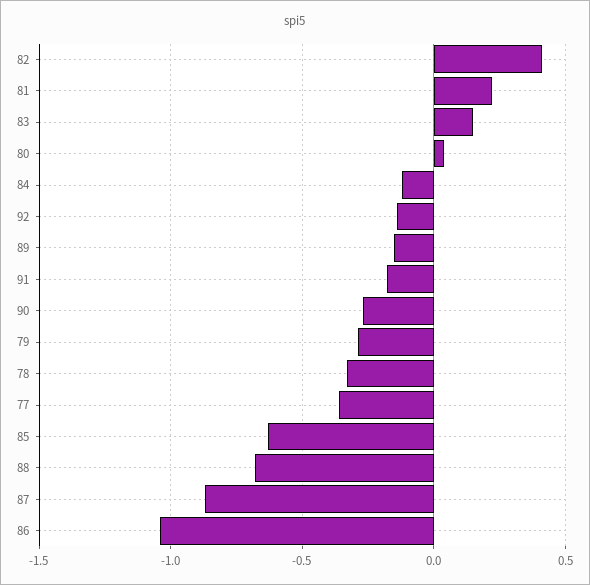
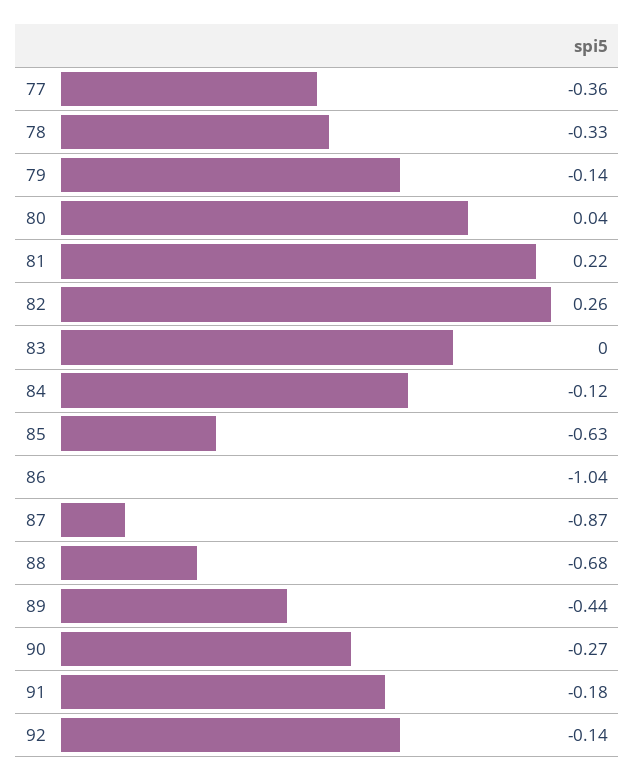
82: 0.4 -> 0.26
83: 0.15 -> 0
89: -0.15 -> -0.44
79: -0.3 -> -0.14

